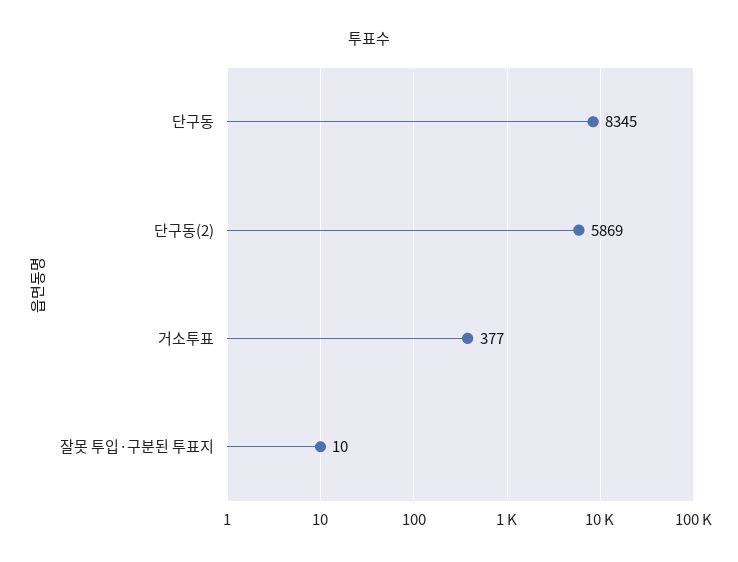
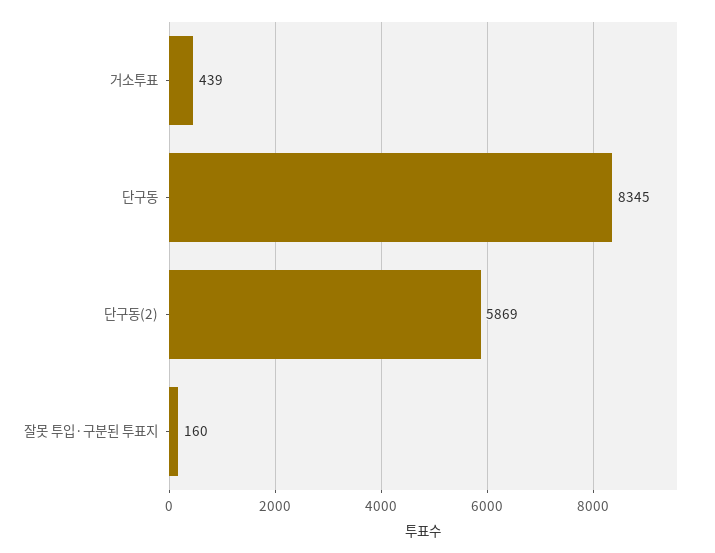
거소투표: 377 -> 439
잘못 투입·구분된 투표지: 10 -> 160

